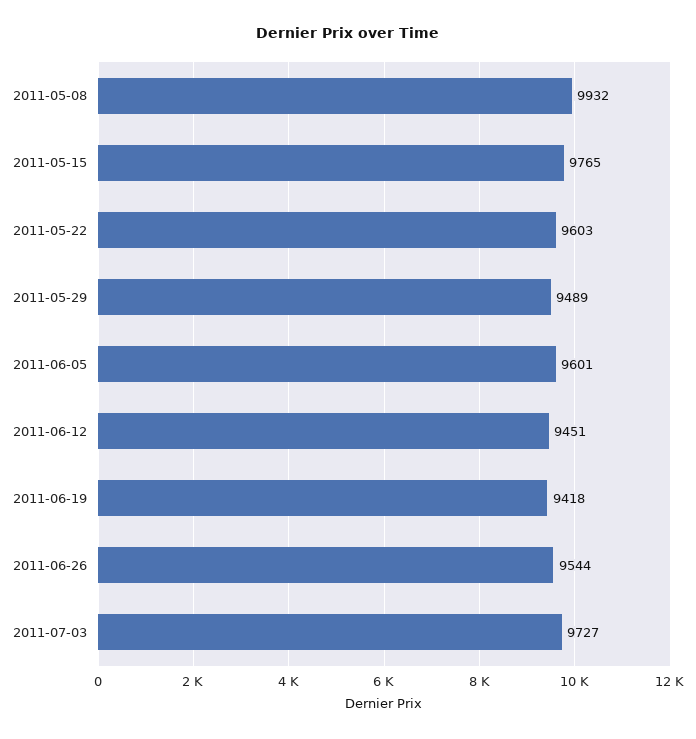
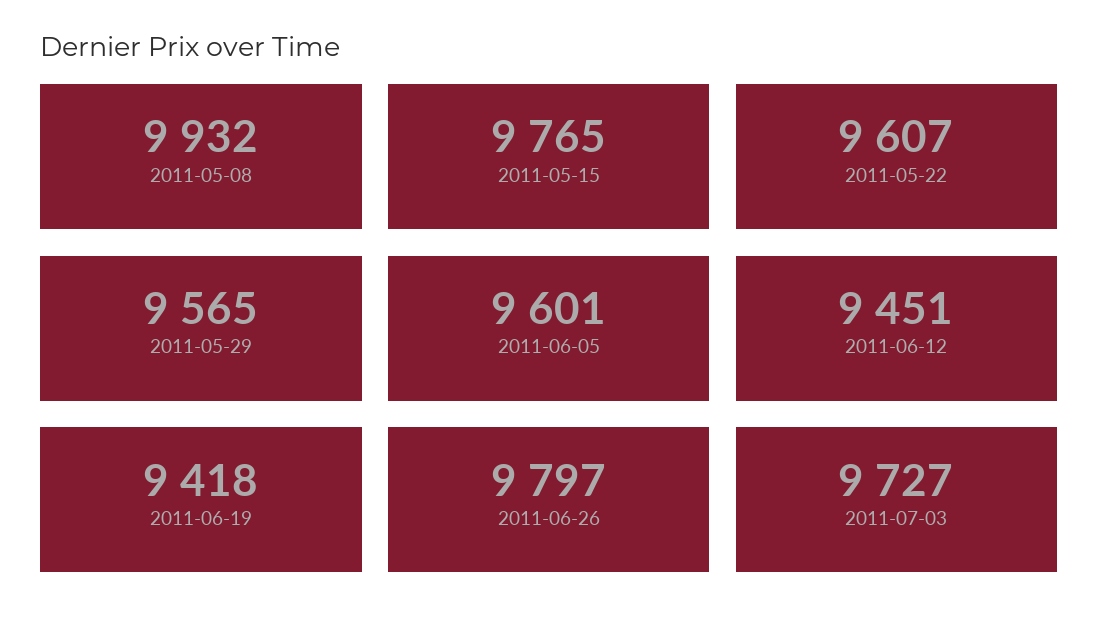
2011-05-22: 9603 -> 9607
2011-05-29: 9489 -> 9565
2011-06-26: 9544 -> 9797

